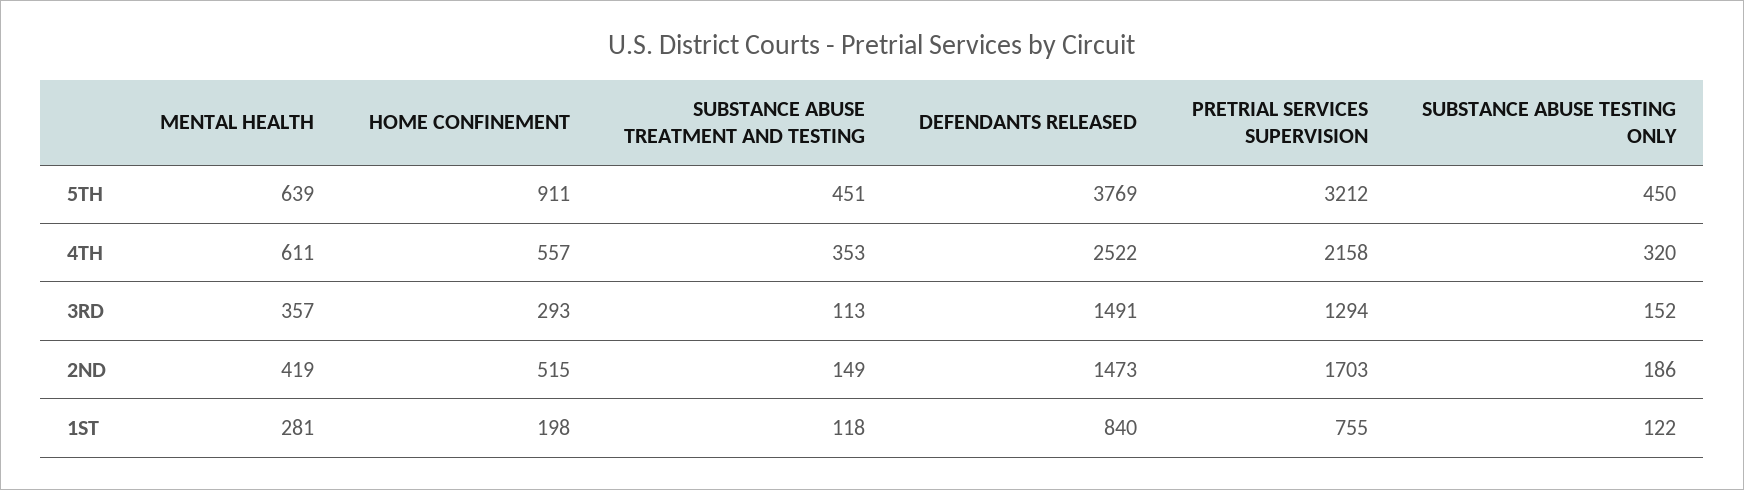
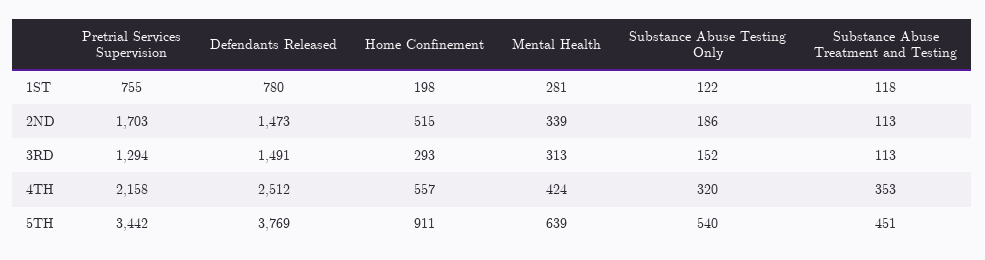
PRETRIAL SERVICES SUPERVISION, 5TH: 3212 -> 3442
SUBSTANCE ABUSE TESTING ONLY, 5TH: 450 -> 540
MENTAL HEALTH, 4TH: 611 -> 424
DEFENDANTS RELEASED, 4TH: 2522 -> 2512
MENTAL HEALTH, 3RD: 357 -> 313
MENTAL HEALTH, 2ND: 419 -> 339
SUBSTANCE ABUSE TREATMENT AND TESTING, 2ND: 149 -> 113
DEFENDANTS RELEASED, 1ST: 840 -> 780

